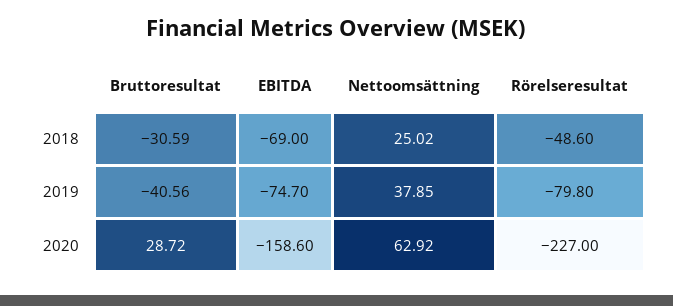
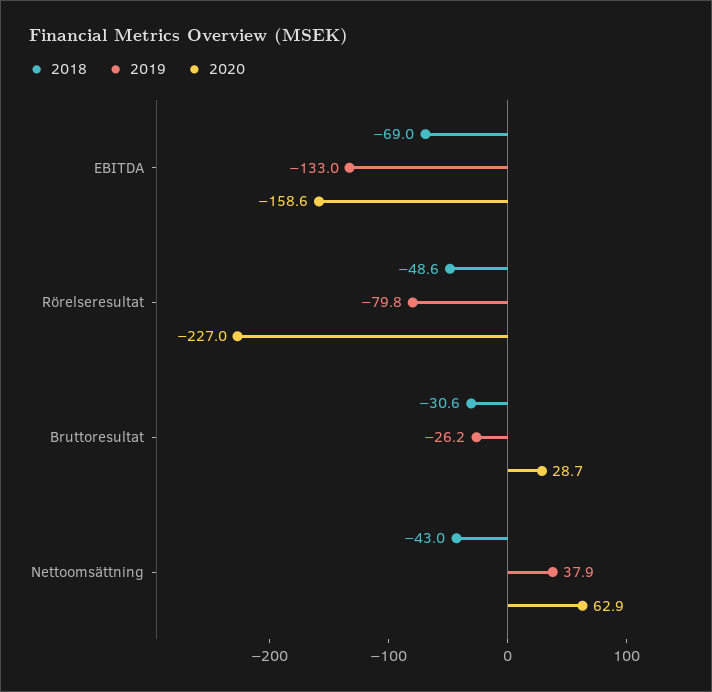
2018, Nettoomsättning: 25.02 -> -43
2019, Bruttoresultat: -40.56 -> -26.2
2019, EBITDA: -74.7 -> -133

